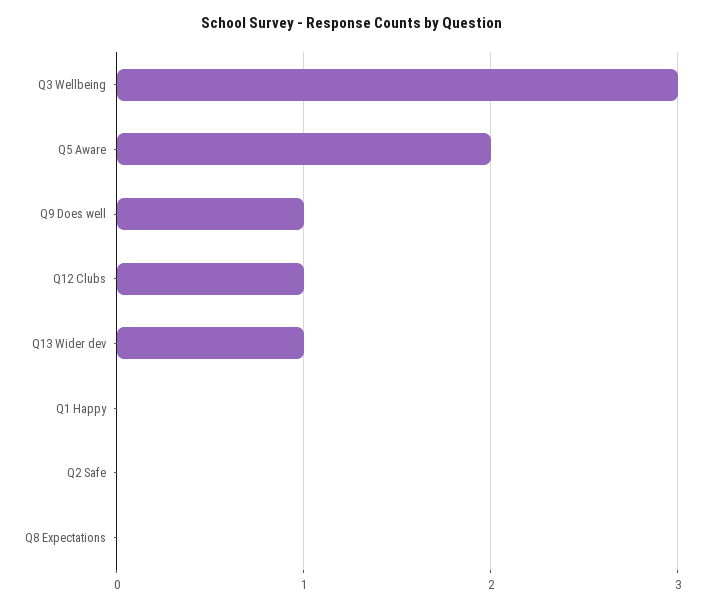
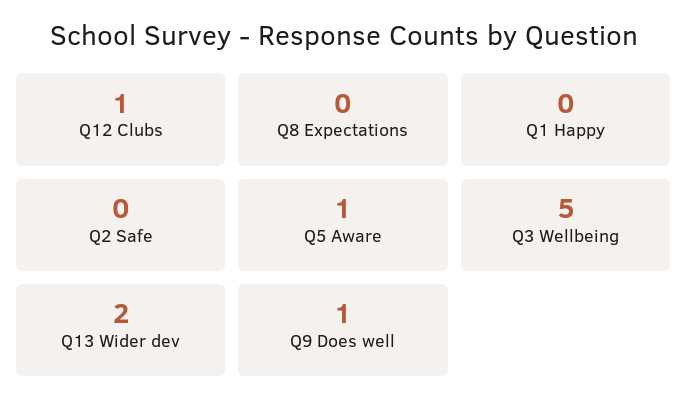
Q3 Wellbeing: 3 -> 5
Q5 Aware: 2 -> 1
Q13 Wider dev: 1 -> 2

